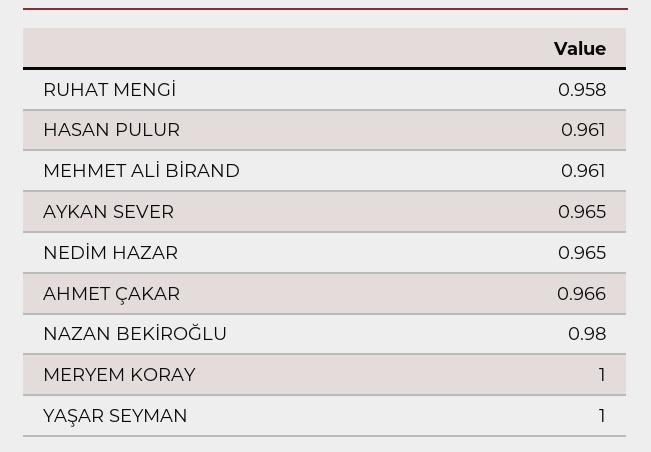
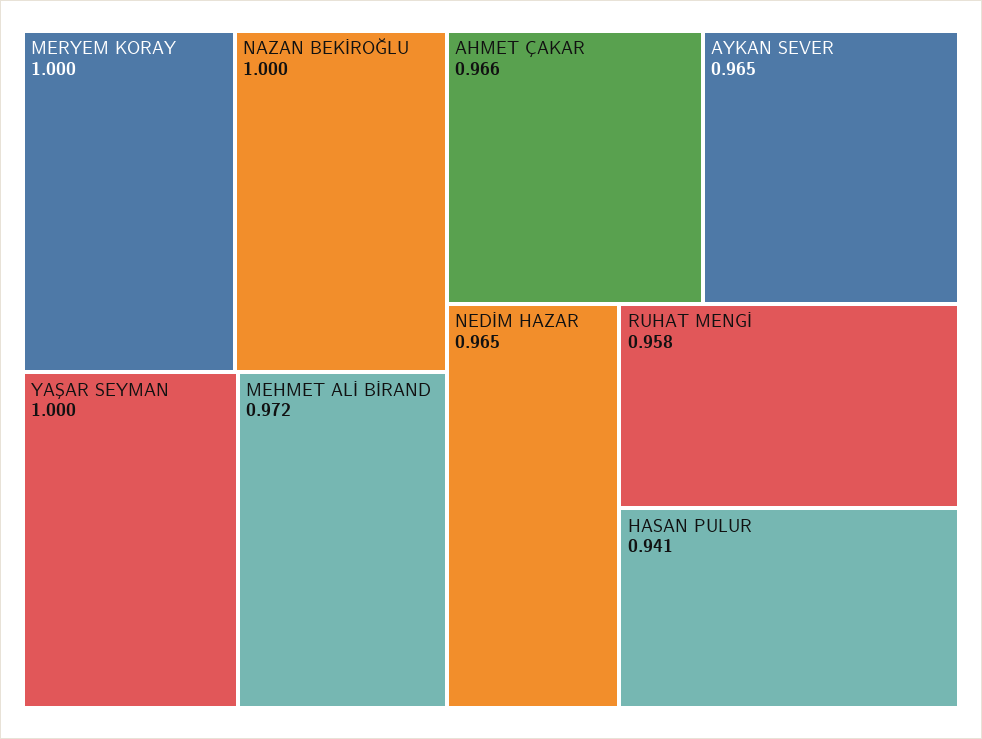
HASAN PULUR: 0.961 -> 0.941
MEHMET ALİ BİRAND: 0.961 -> 0.972
NAZAN BEKİROĞLU: 0.98 -> 1

